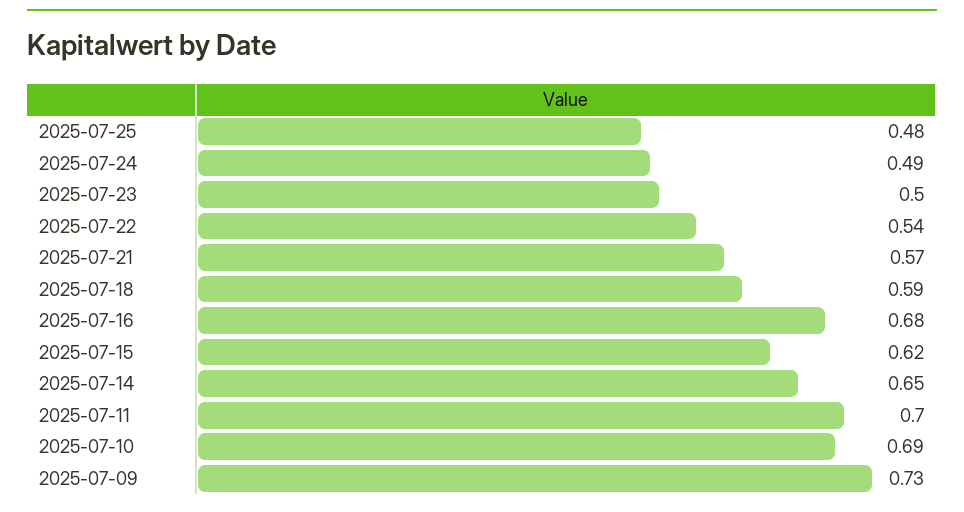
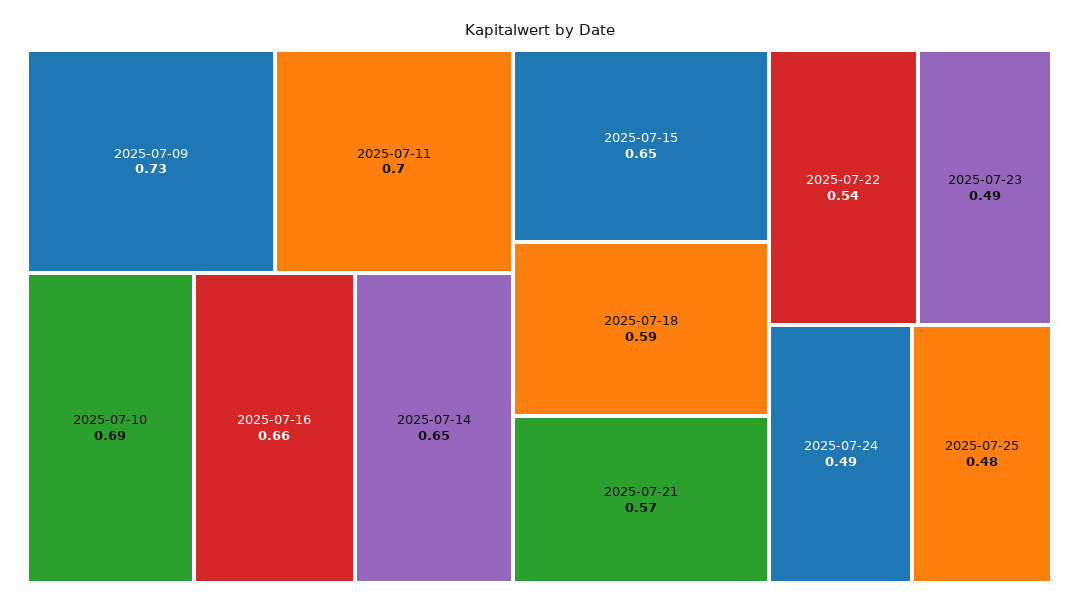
2025-07-23: 0.5 -> 0.49
2025-07-16: 0.68 -> 0.66
2025-07-15: 0.62 -> 0.65

